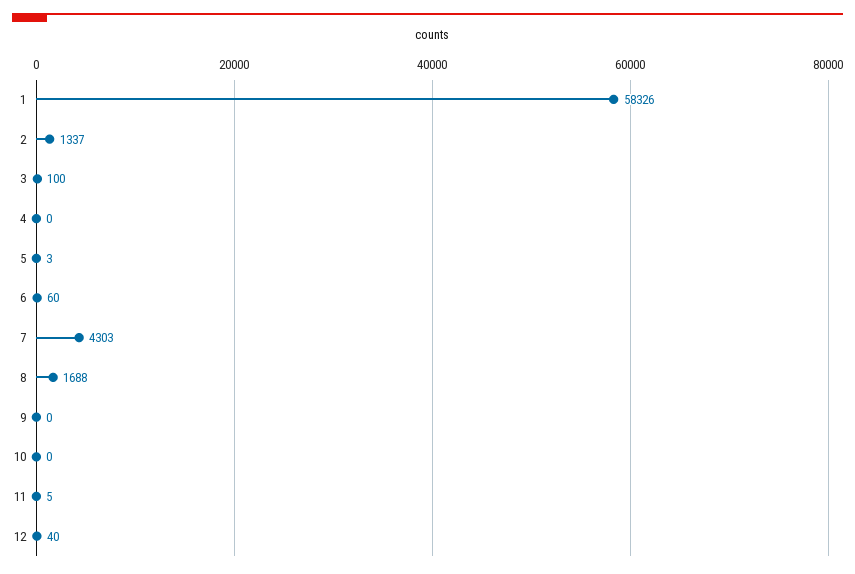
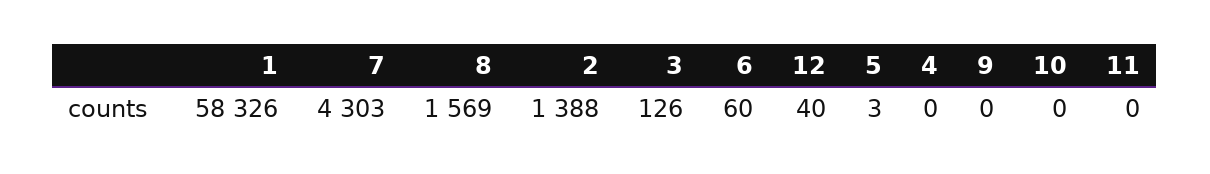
2: 1337 -> 1388
3: 100 -> 126
8: 1688 -> 1569
11: 5 -> 0

